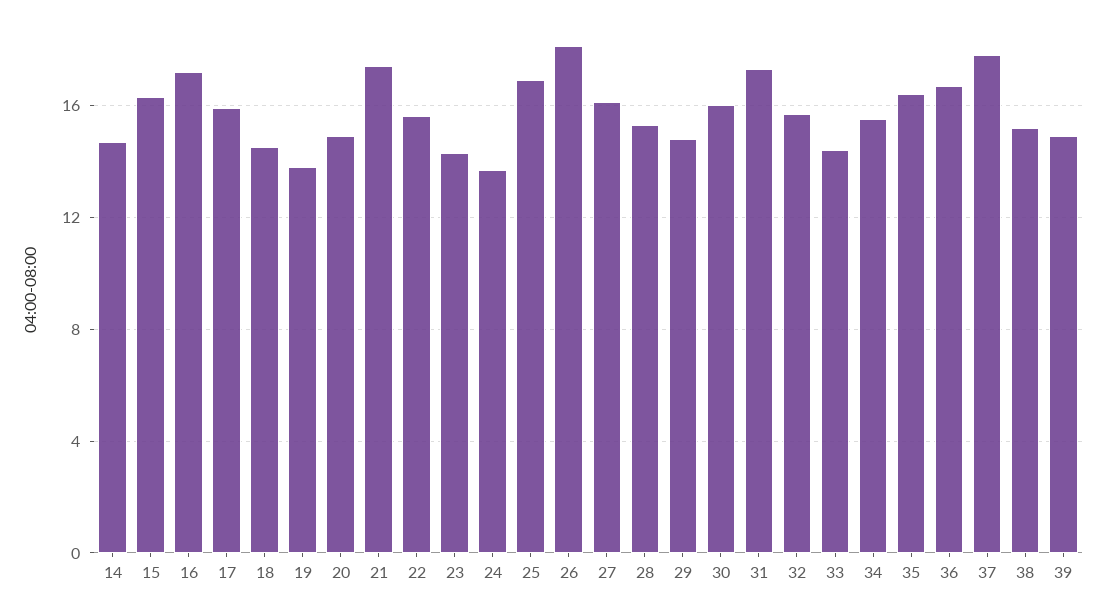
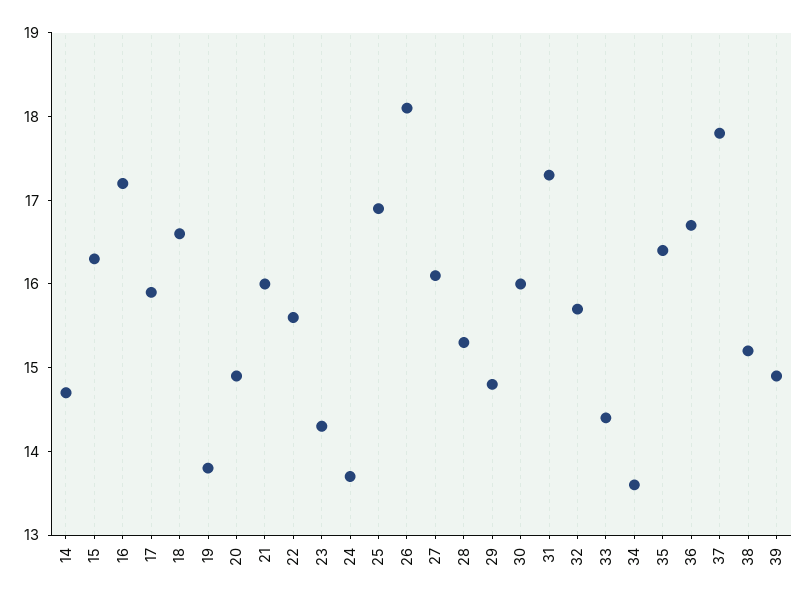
18: 14.5 -> 16.6
21: 17.5 -> 16
34: 15.5 -> 13.6

